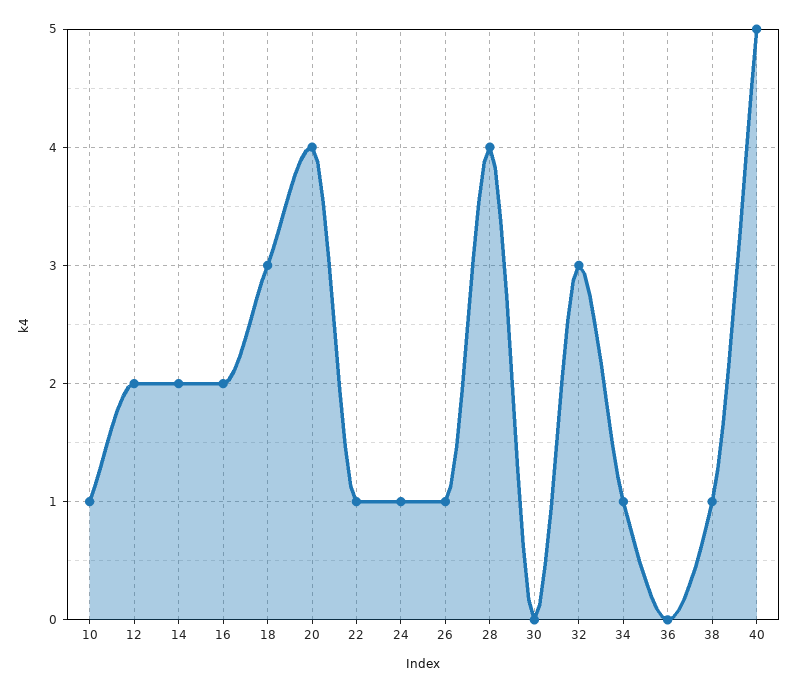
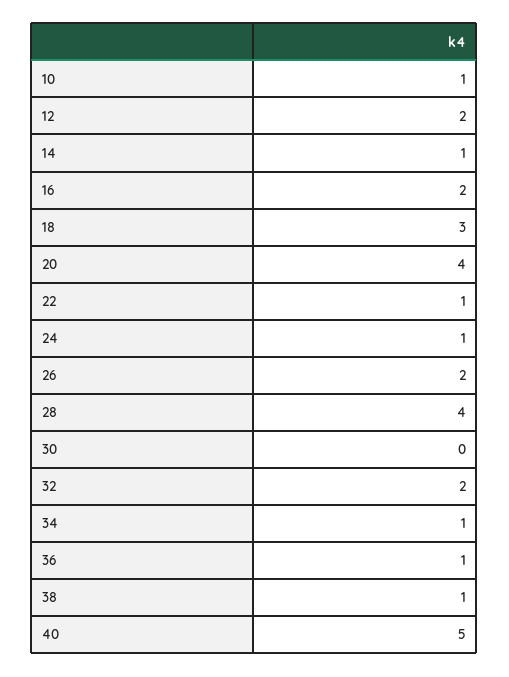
14: 2 -> 1
26: 1 -> 2
32: 3 -> 2
36: 0 -> 1

